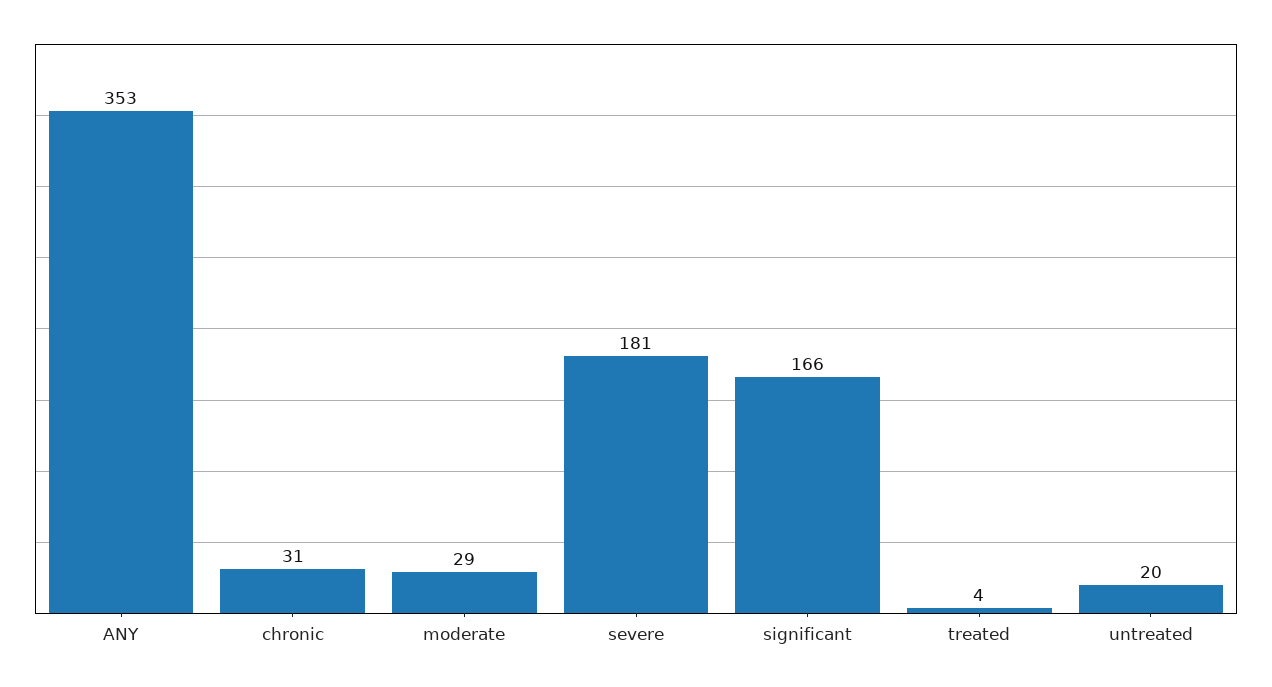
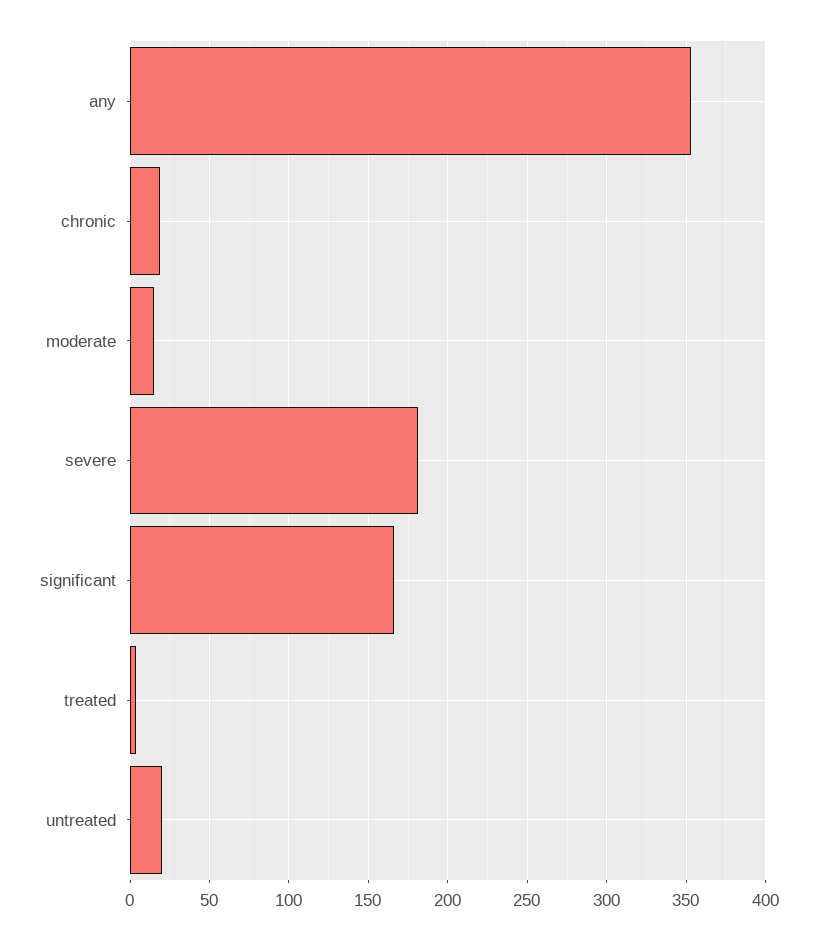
chronic: 31 -> 20
moderate: 29 -> 15

